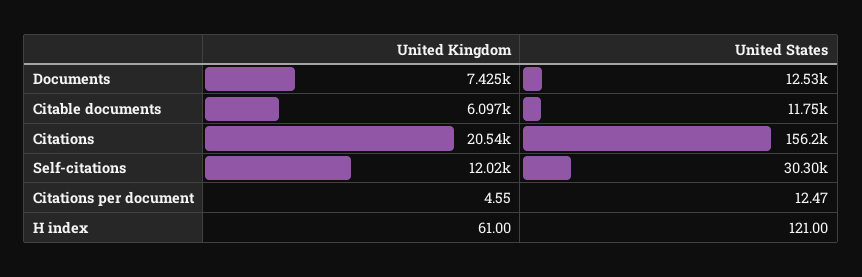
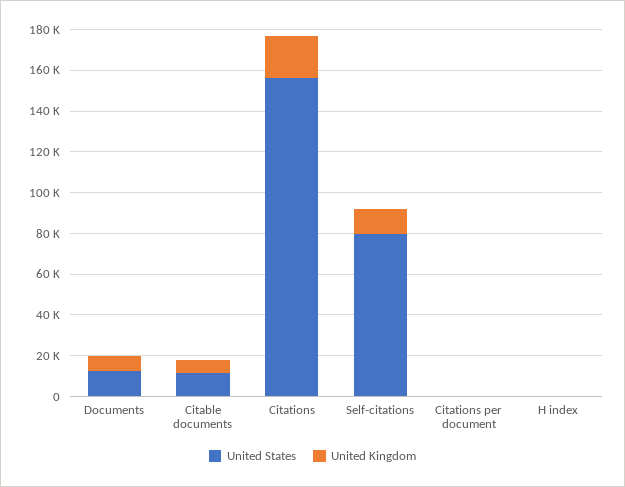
United States, Self-citations: 30300 -> 80000

